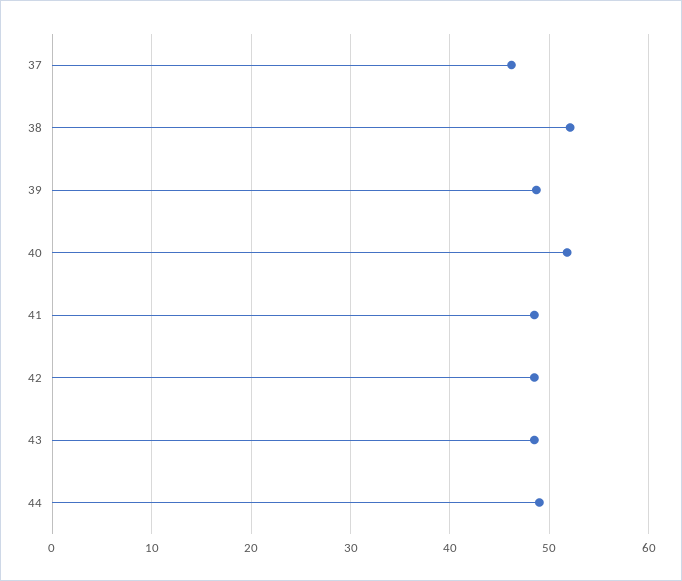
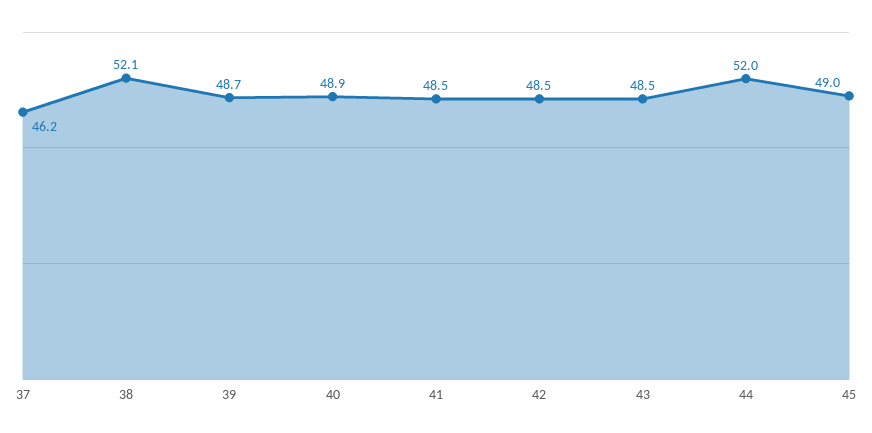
40: 52 -> 48.9
44: 49 -> 52
45: none -> 49

